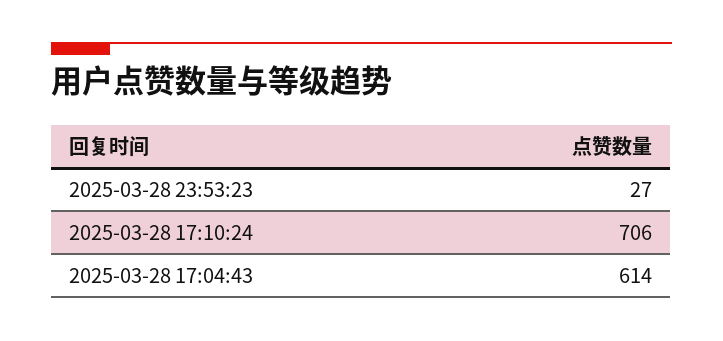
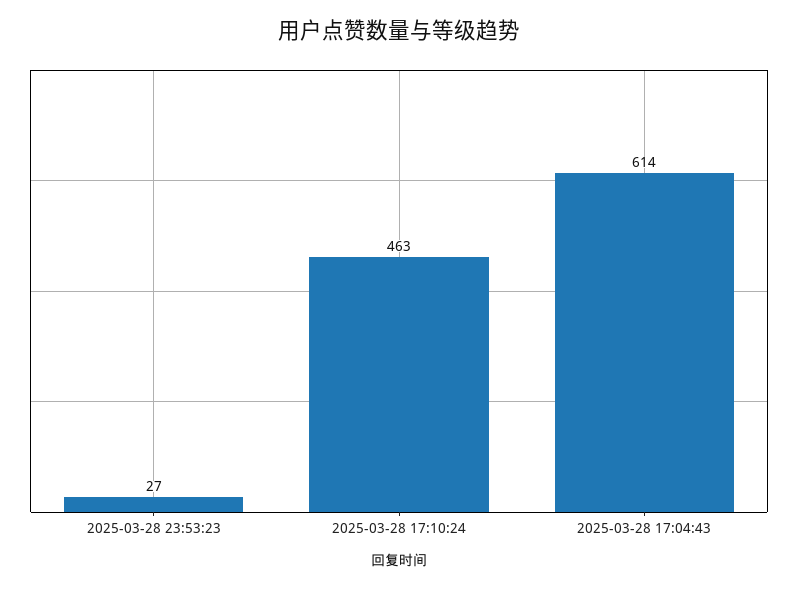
2025-03-28 17:10:24: 706 -> 463

